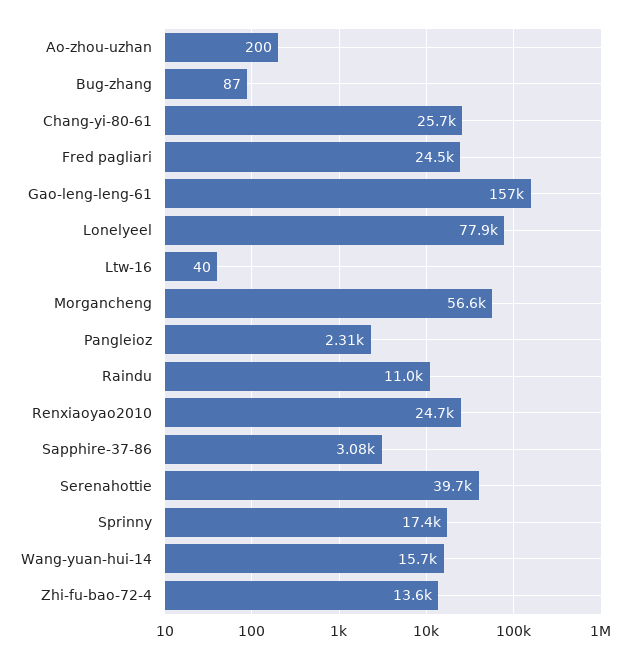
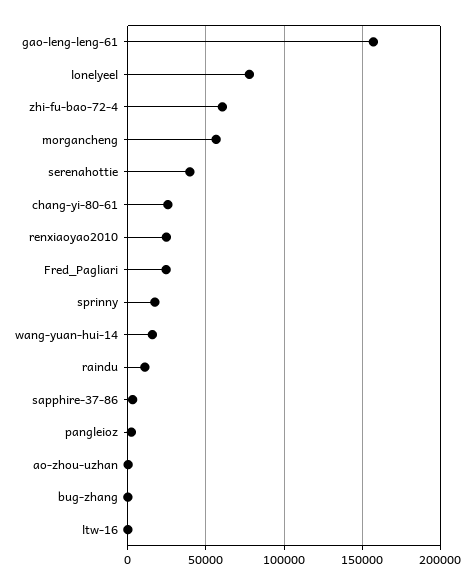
Zhi-fu-bao-72-4: 13600 -> 60000

